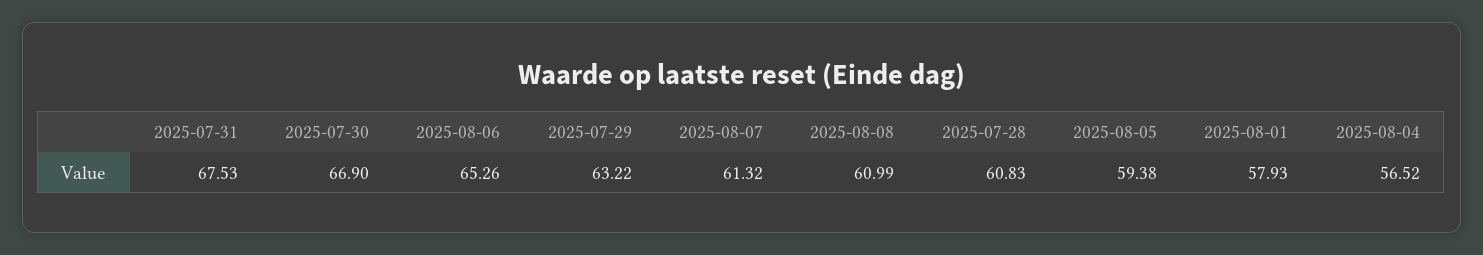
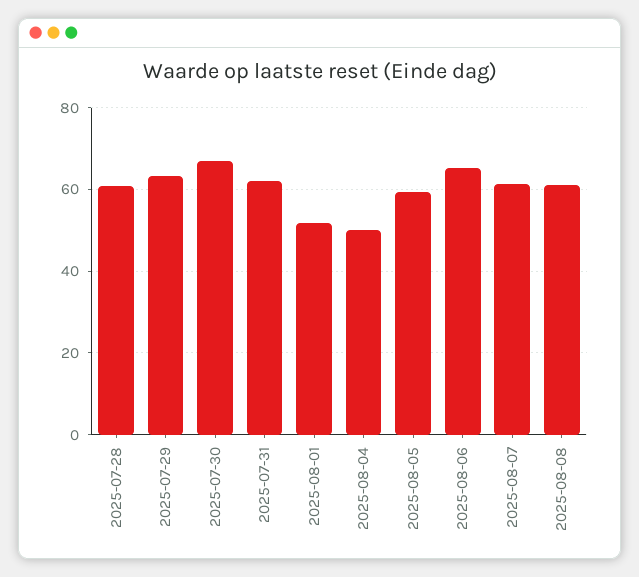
2025-07-31: 67.53 -> 62
2025-08-01: 57.93 -> 52
2025-08-04: 56.52 -> 50

